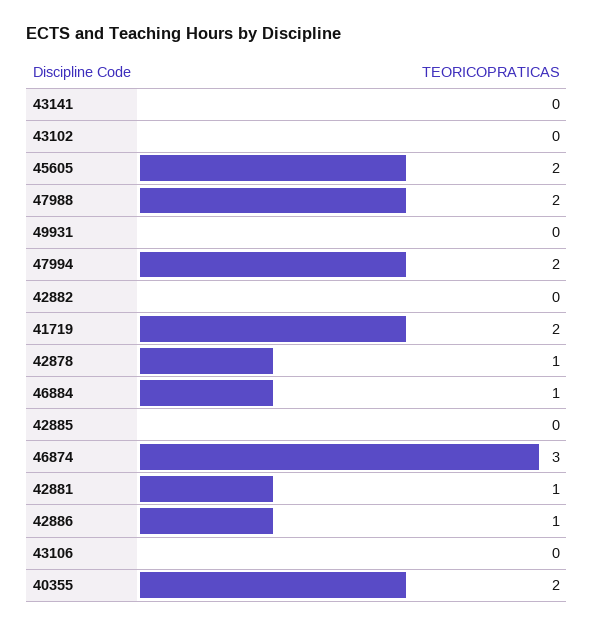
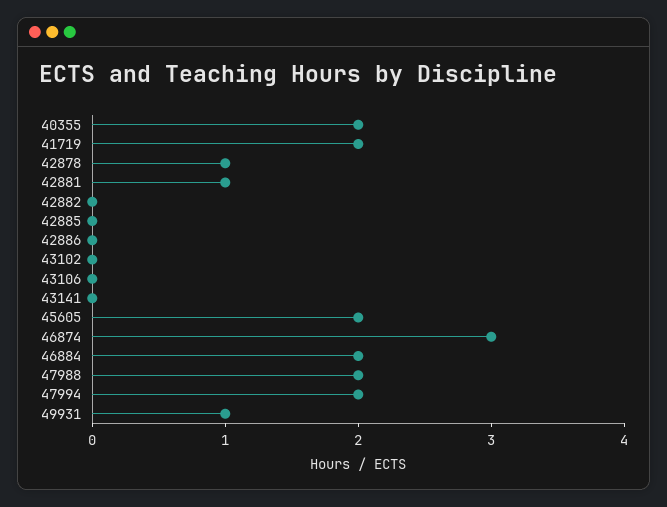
49931: 0 -> 1
46884: 1 -> 2
42886: 1 -> 0

